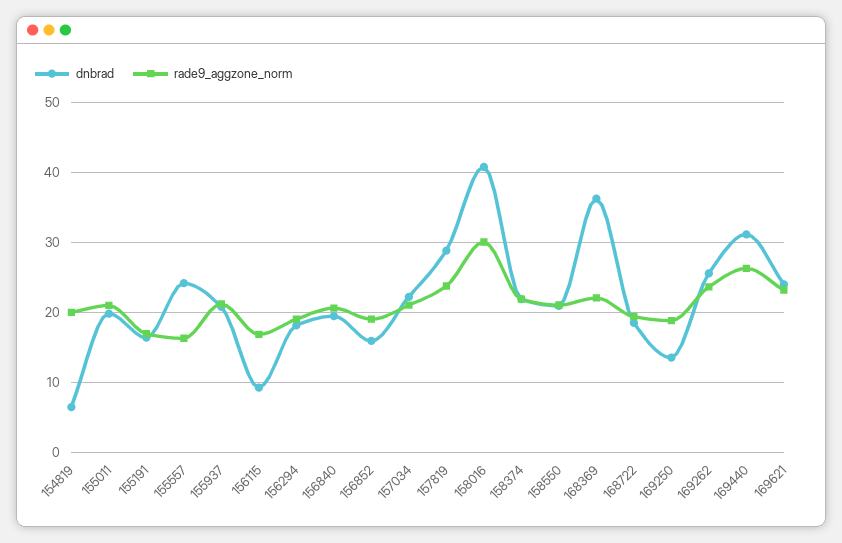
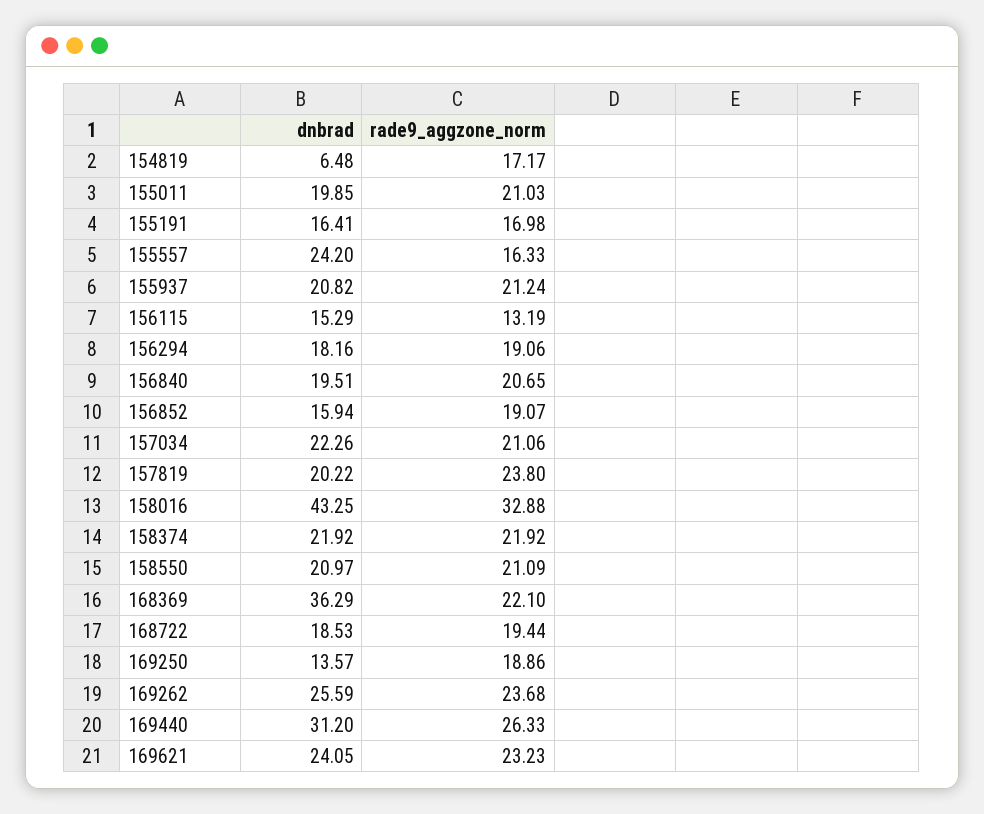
rade9_aggzone_norm, 154819: 20 -> 17.17
dnbrad, 156115: 9 -> 15.29
rade9_aggzone_norm, 156115: 17 -> 13.19
dnbrad, 157819: 29 -> 20.22
dnbrad, 158016: 41 -> 43.25
rade9_aggzone_norm, 158016: 30 -> 32.88

